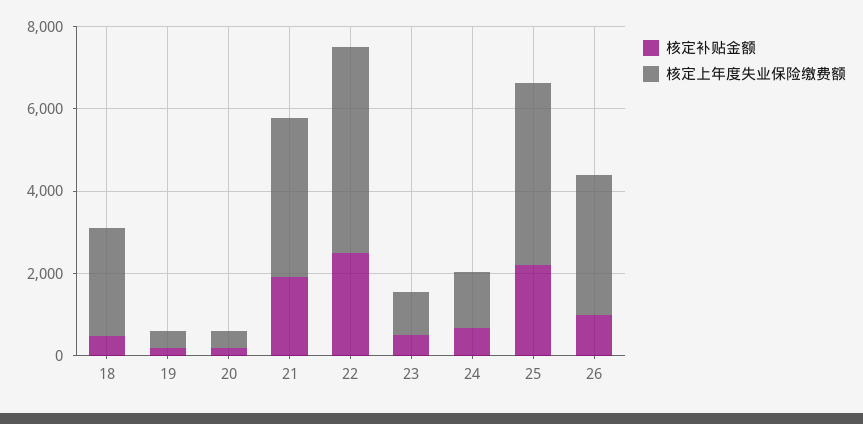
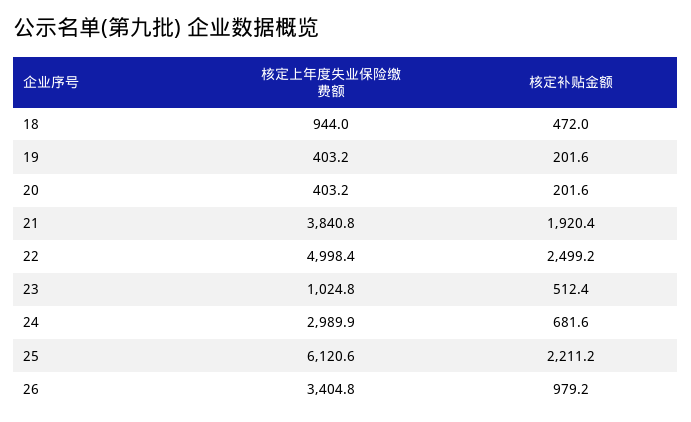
核定上年度失业保险缴费额, 18: 2500 -> 944
核定上年度失业保险缴费额, 24: 1500 -> 2989.9
核定上年度失业保险缴费额, 25: 4500 -> 6120.6

